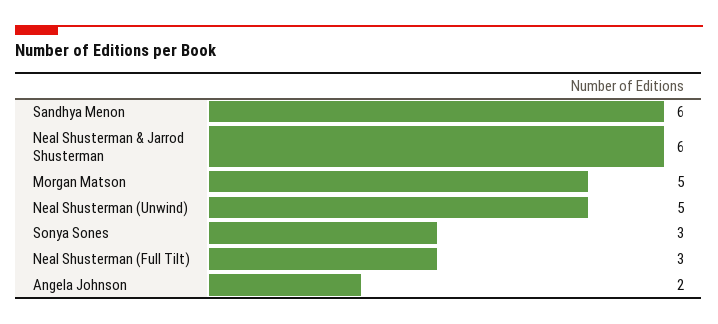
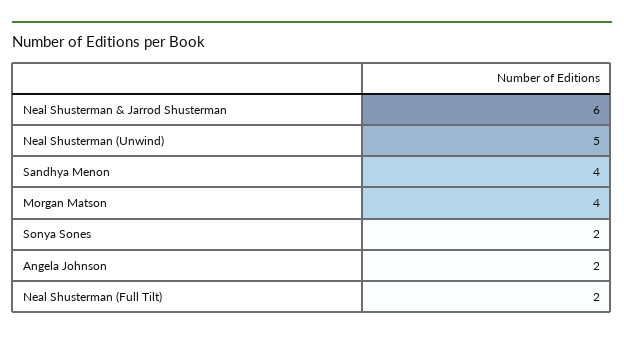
Sandhya Menon: 6 -> 4
Morgan Matson: 5 -> 4
Sonya Sones: 3 -> 2
Neal Shusterman (Full Tilt): 3 -> 2

